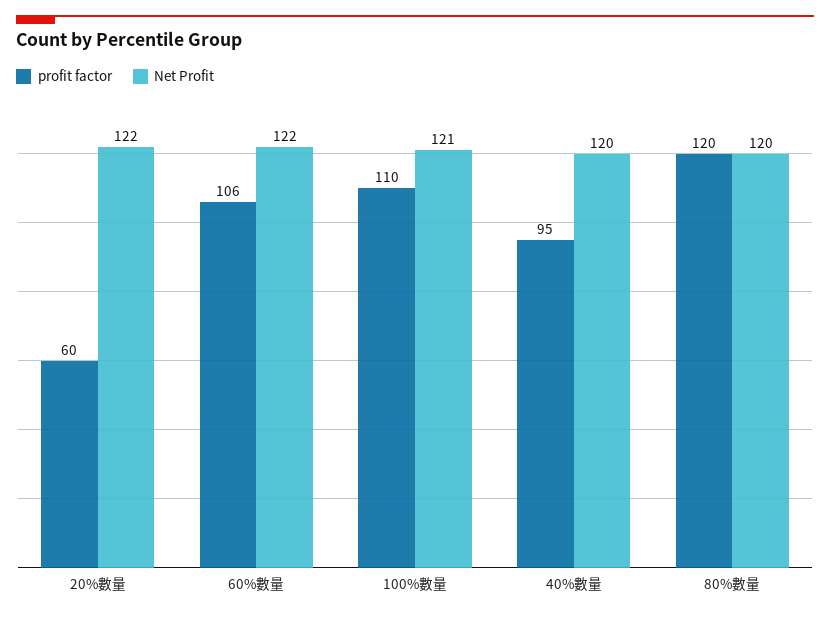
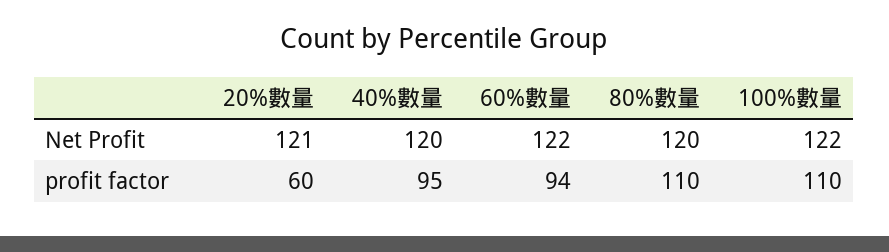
Net Profit, 20%數量: 122 -> 121
profit factor, 60%數量: 106 -> 94
Net Profit, 100%數量: 121 -> 122
profit factor, 80%數量: 120 -> 110

